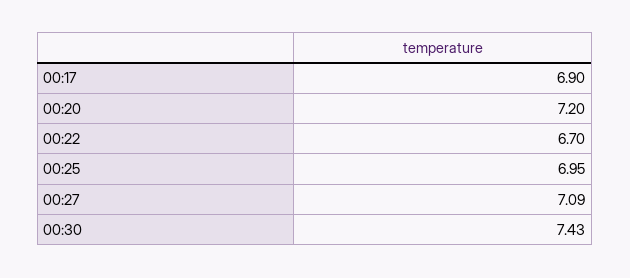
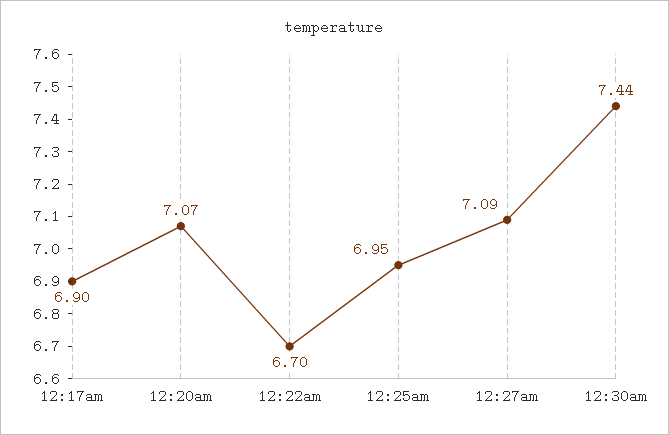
00:20: 7.2 -> 7.07
00:30: 7.43 -> 7.44

